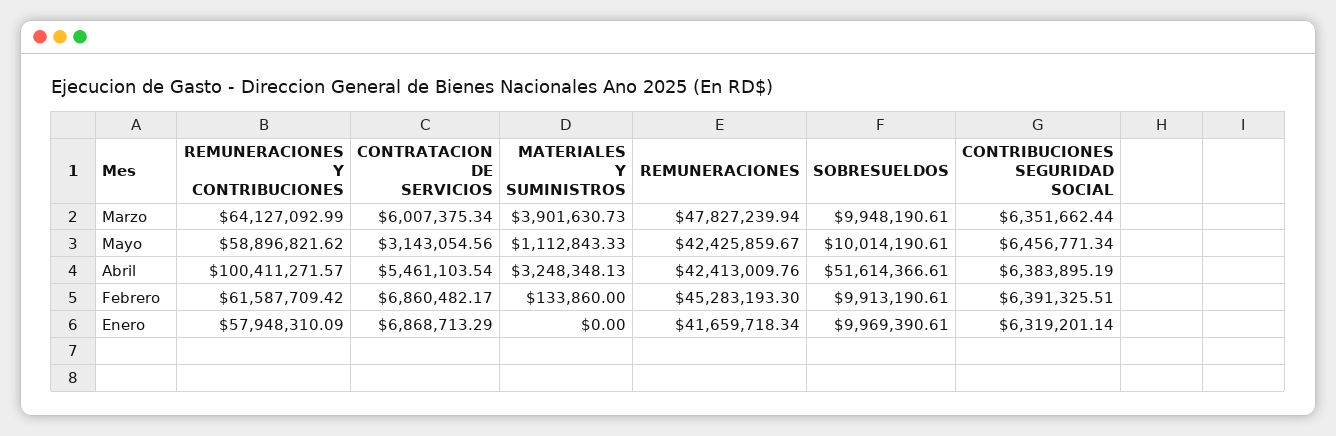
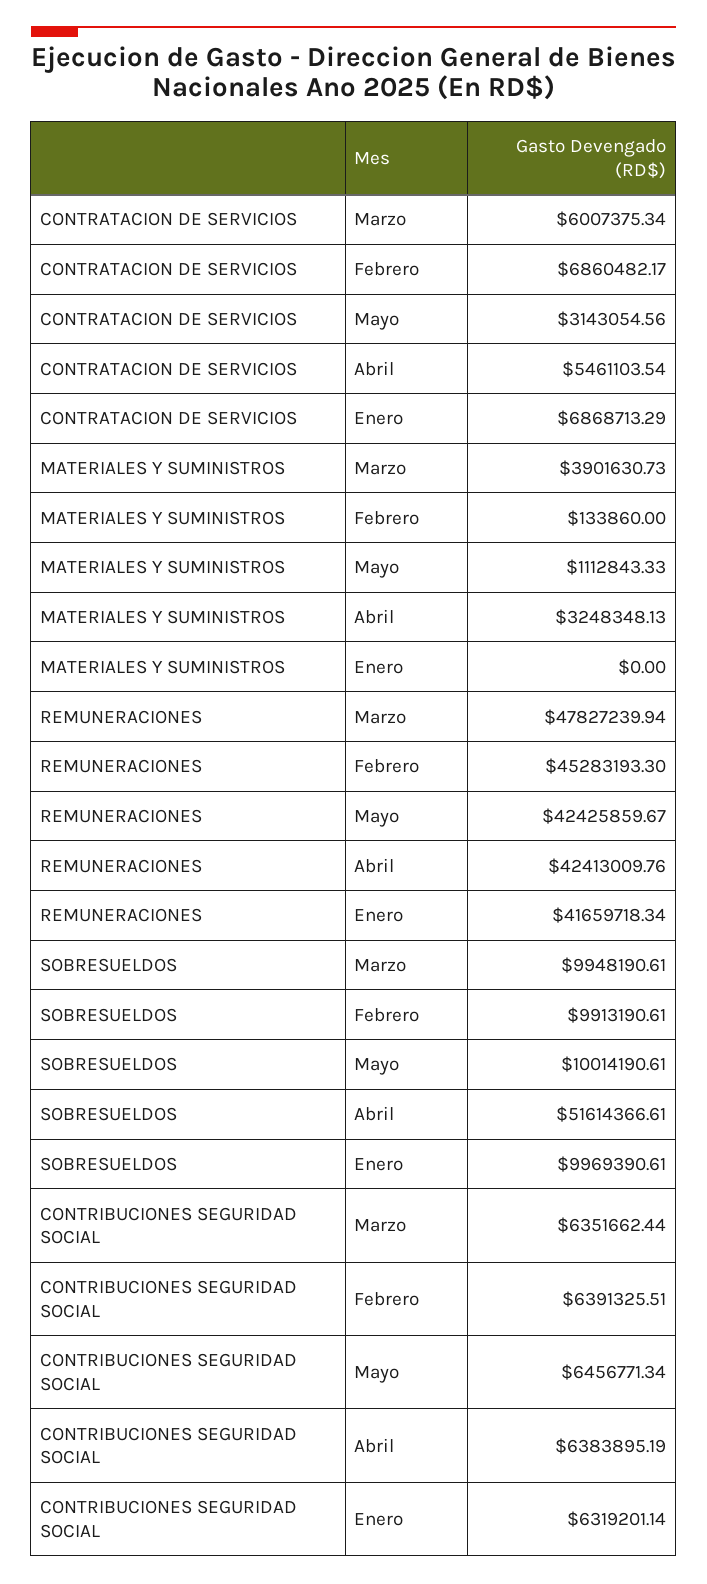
REMUNERACIONES Y CONTRIBUCIONES, Marzo: 64127092.99 -> none
REMUNERACIONES Y CONTRIBUCIONES, Mayo: 58896821.62 -> none
REMUNERACIONES Y CONTRIBUCIONES, Abril: 100411271.57 -> none
REMUNERACIONES Y CONTRIBUCIONES, Febrero: 61587709.42 -> none
REMUNERACIONES Y CONTRIBUCIONES, Enero: 57948310.09 -> none

